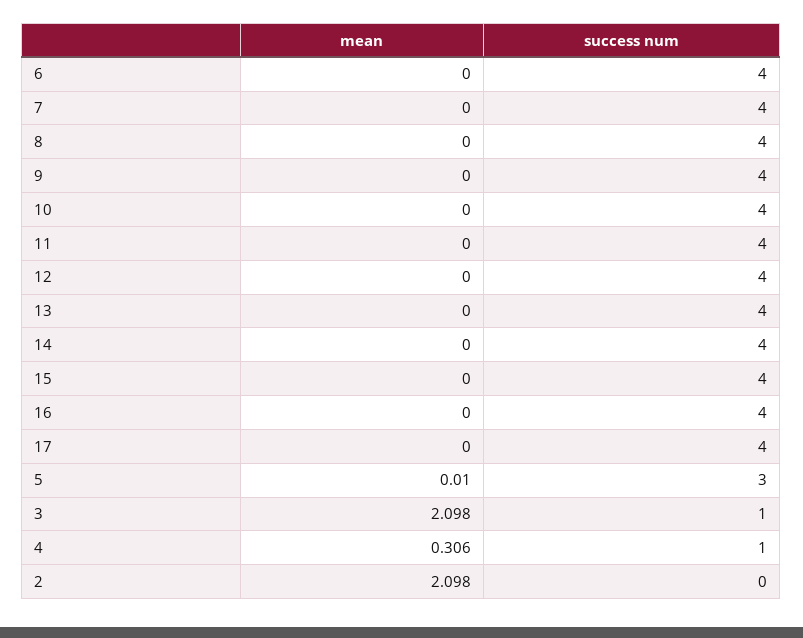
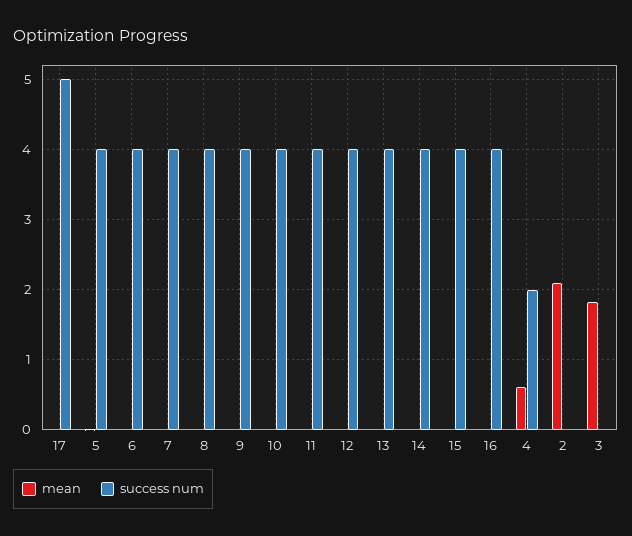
success num, 17: 4 -> 5
success num, 5: 3 -> 4
mean, 3: 2.098 -> 1.8
success num, 3: 1 -> 0
mean, 4: 0.306 -> 0.6
success num, 4: 1 -> 2

